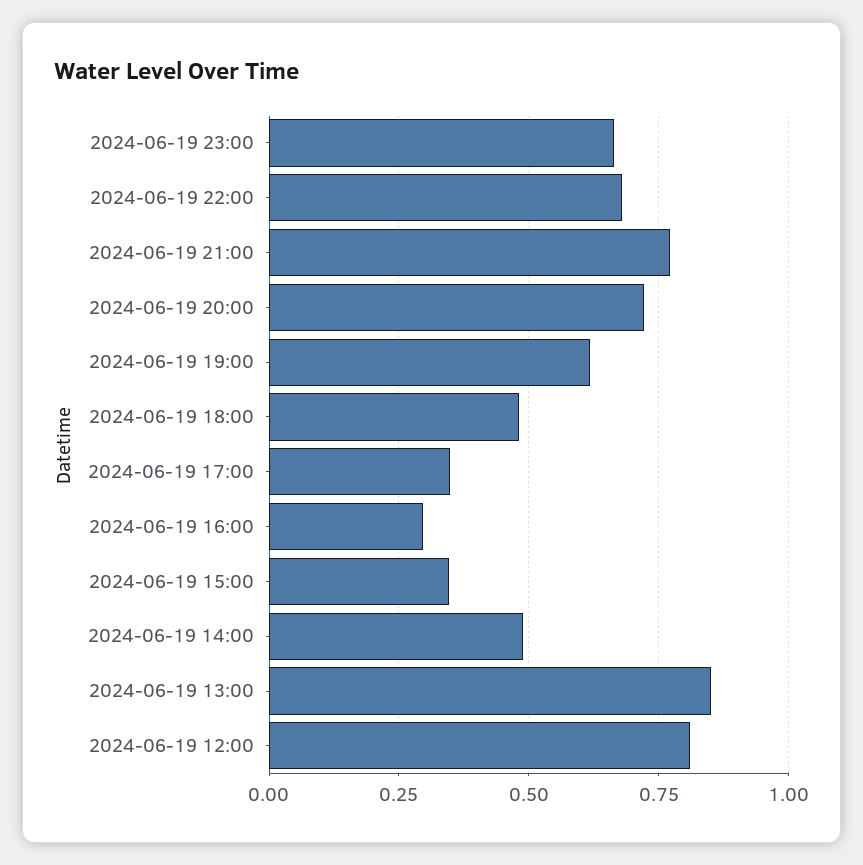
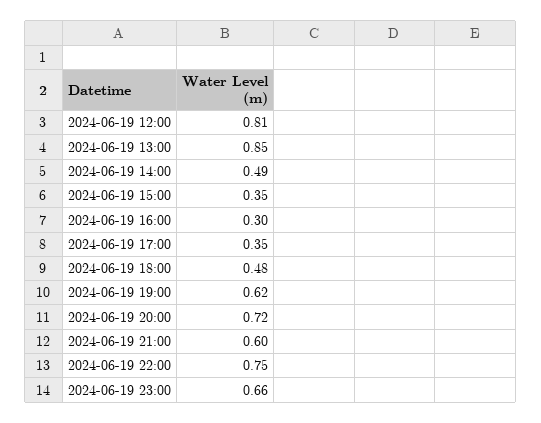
2024-06-19 22:00: 0.675 -> 0.75
2024-06-19 21:00: 0.775 -> 0.6

